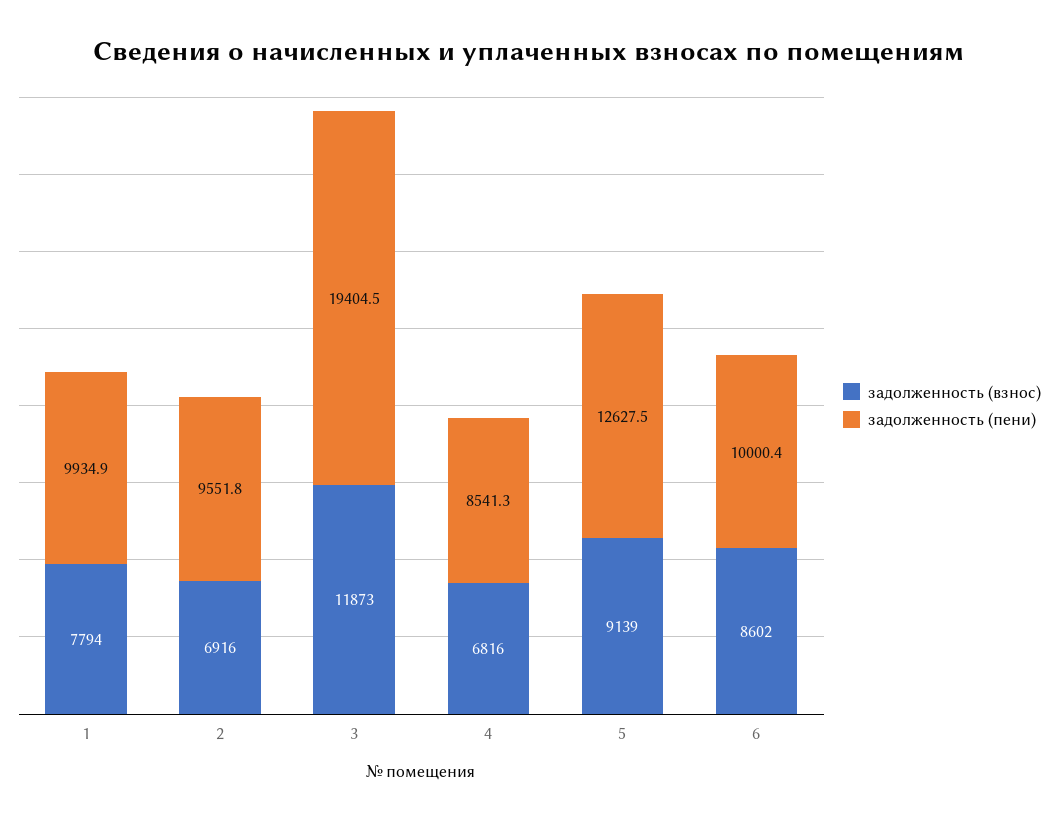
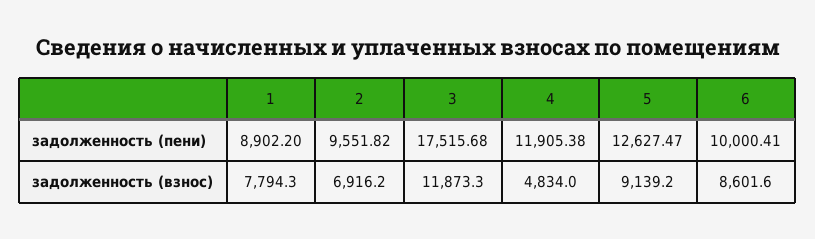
задолженность (пени), 1: 9934.9 -> 8902.2
задолженность (пени), 3: 19404.5 -> 17515.68
задолженность (взнос), 4: 6816 -> 4834
задолженность (пени), 4: 8541.3 -> 11905.38

